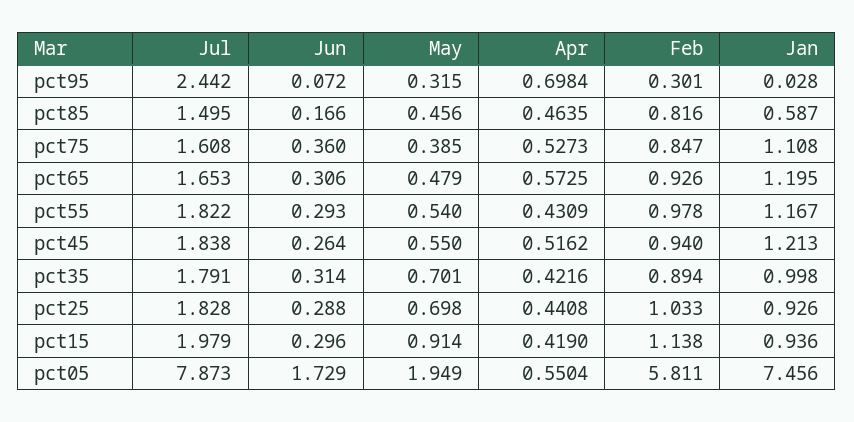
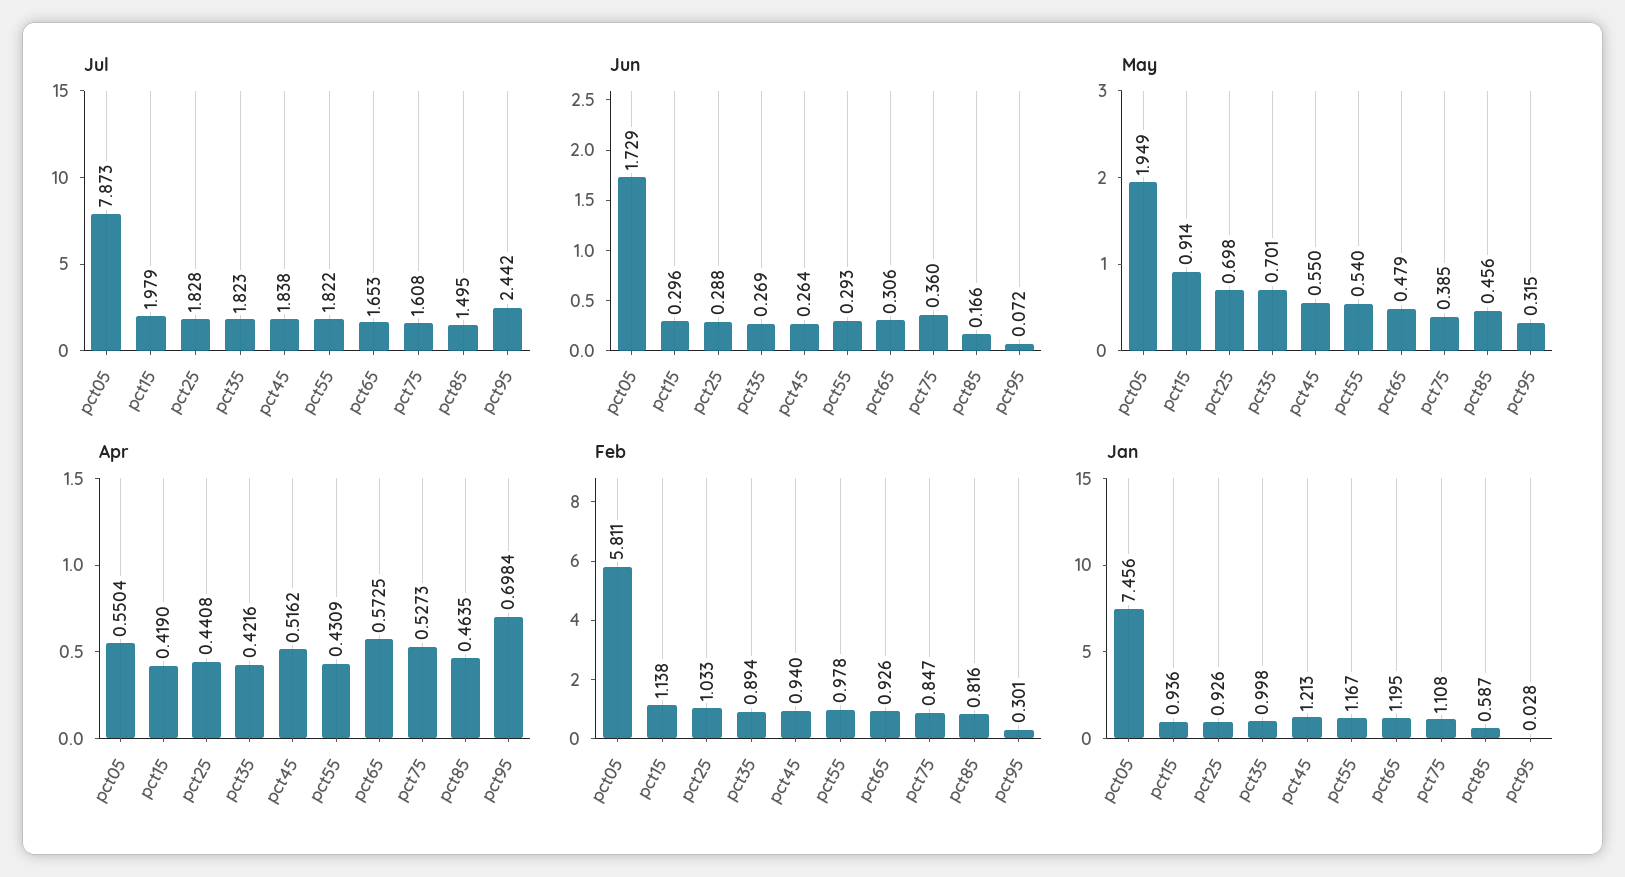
Jul, pct35: 1.791 -> 1.823
Jun, pct35: 0.314 -> 0.269

